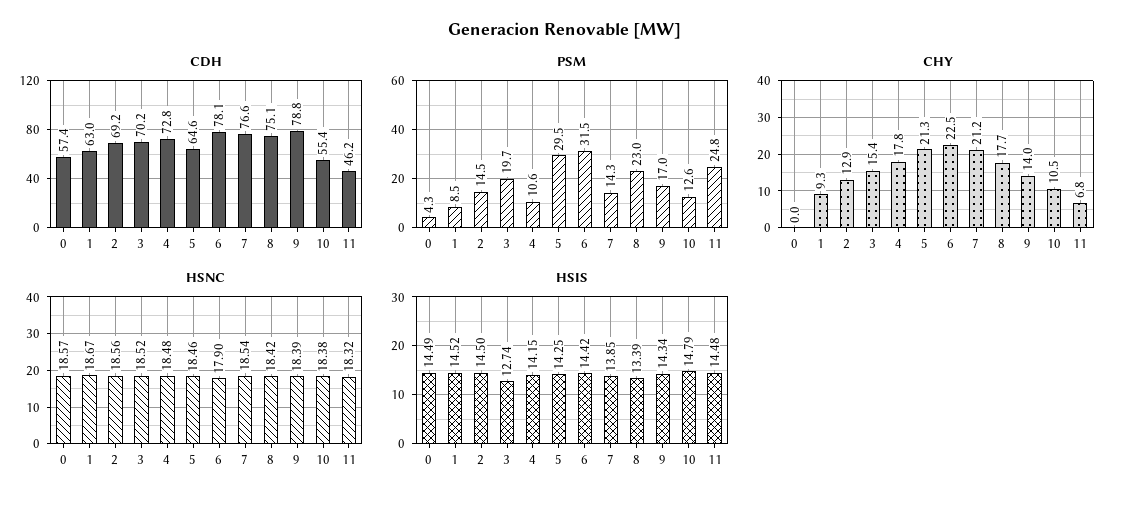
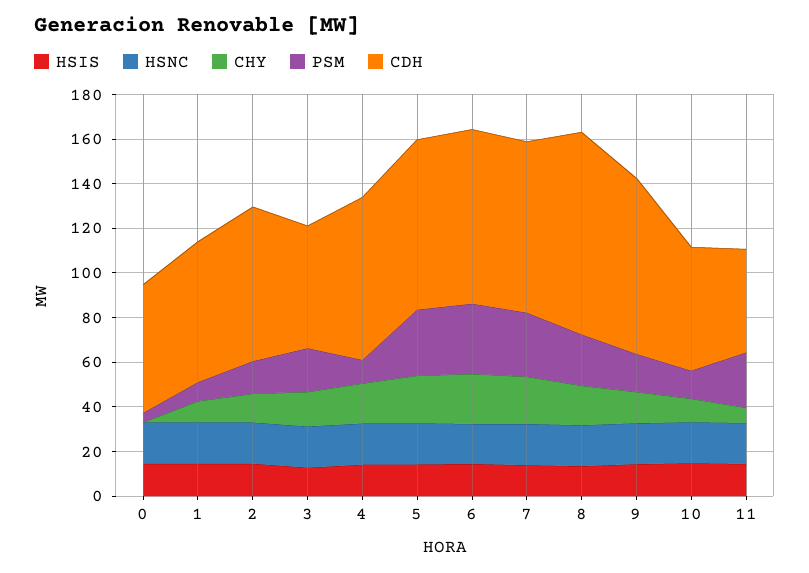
CDH, 3: 70.2 -> 55
CDH, 5: 64.6 -> 75
CDH, 8: 75.1 -> 90
PSM, 7: 14.3 -> 30

